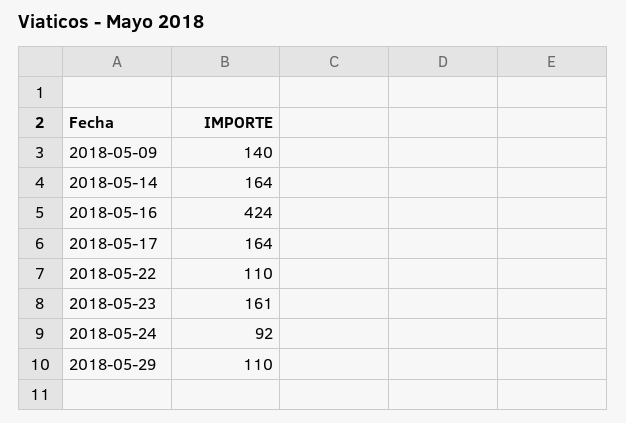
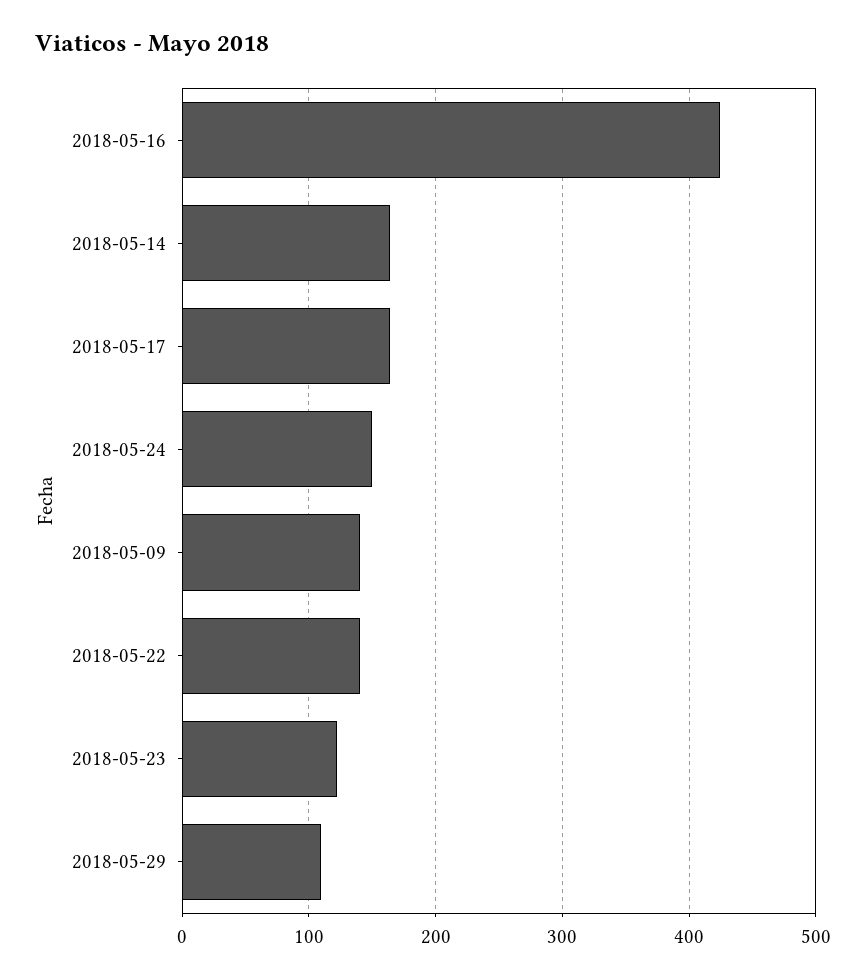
2018-05-22: 110 -> 140
2018-05-23: 161 -> 120
2018-05-24: 92 -> 150

